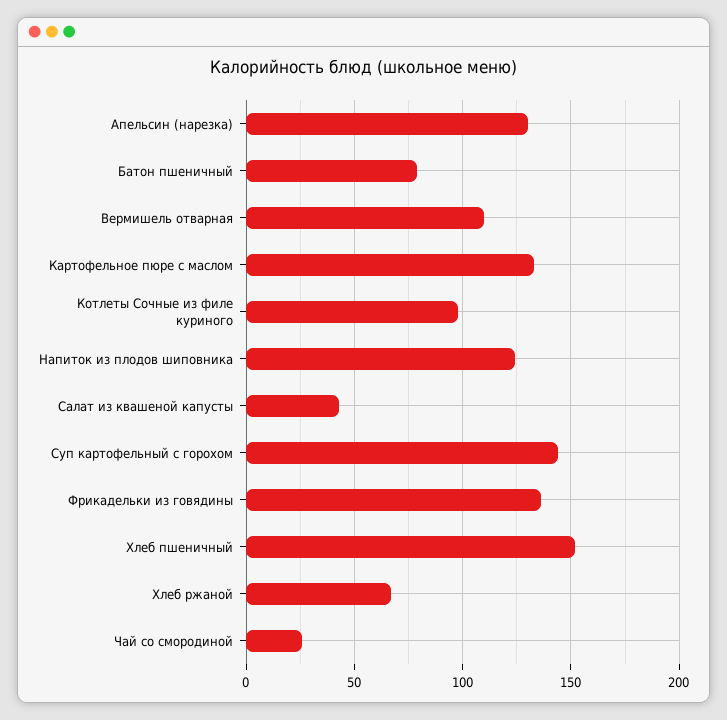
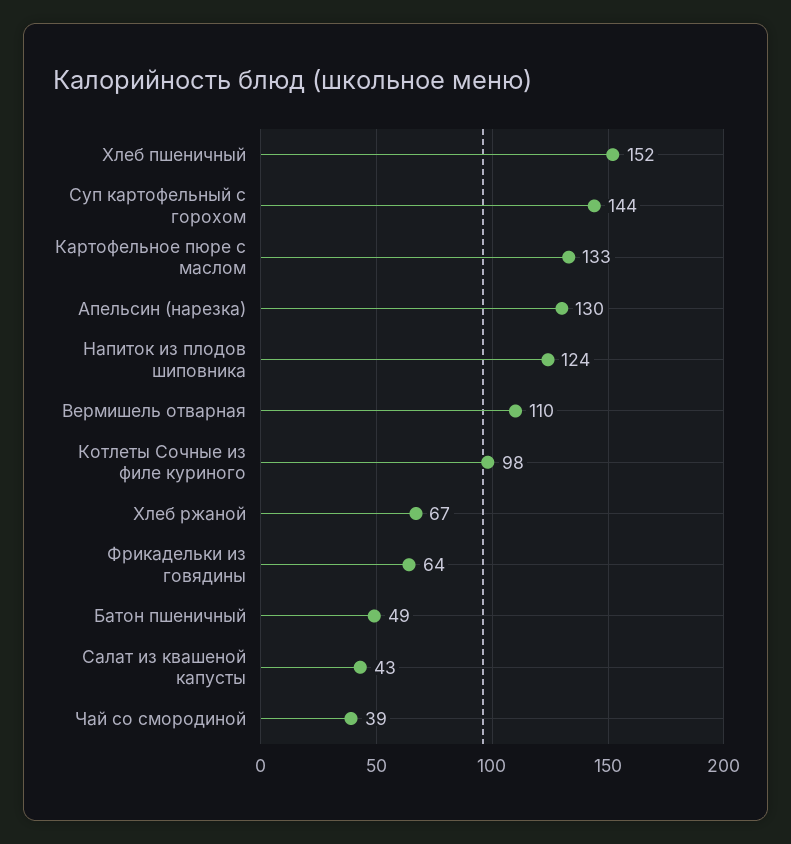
Батон пшеничный: 80 -> 49
Фрикадельки из говядины: 135 -> 64
Чай со смородиной: 25 -> 39

